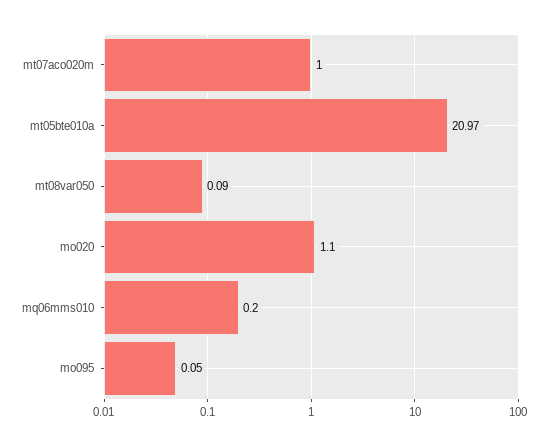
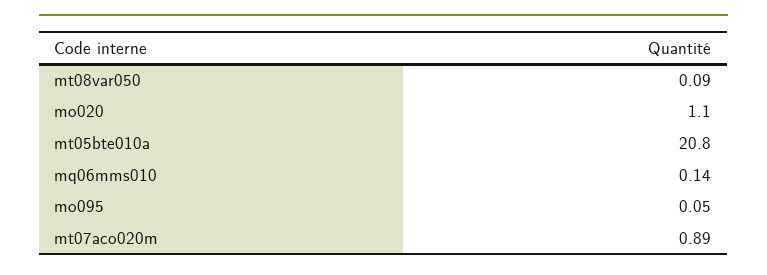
mt07aco020m: 1 -> 0.89
mt05bte010a: 20.97 -> 20.8
mq06mms010: 0.2 -> 0.14

